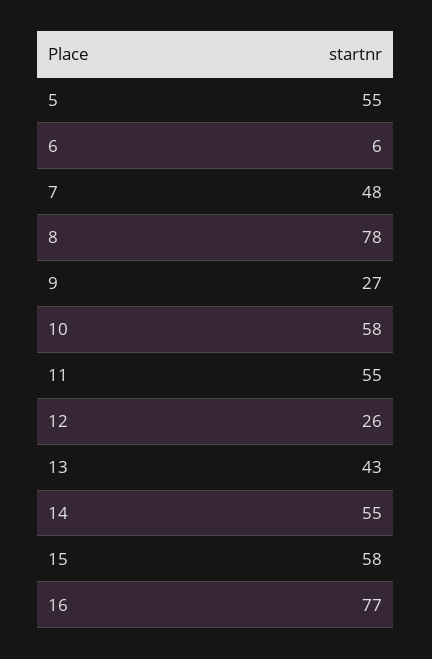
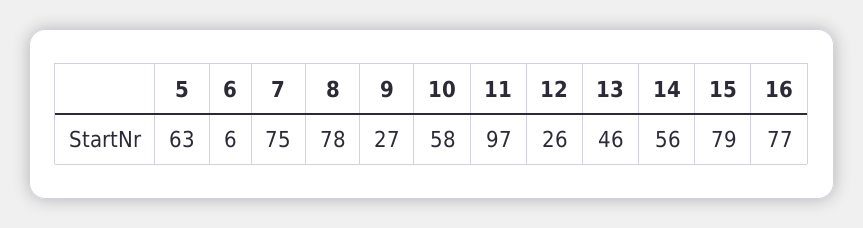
5: 55 -> 63
7: 48 -> 75
11: 55 -> 97
13: 43 -> 46
14: 55 -> 56
15: 58 -> 79

